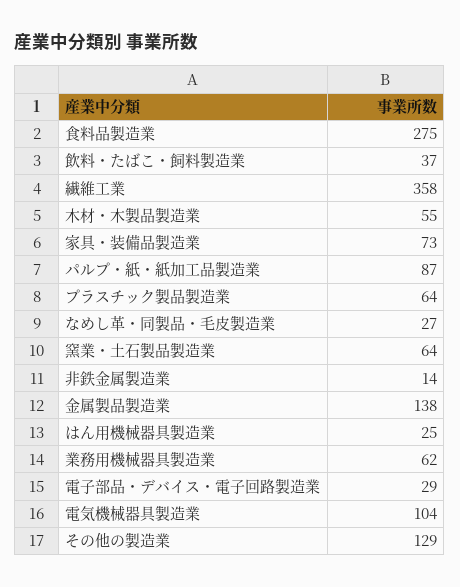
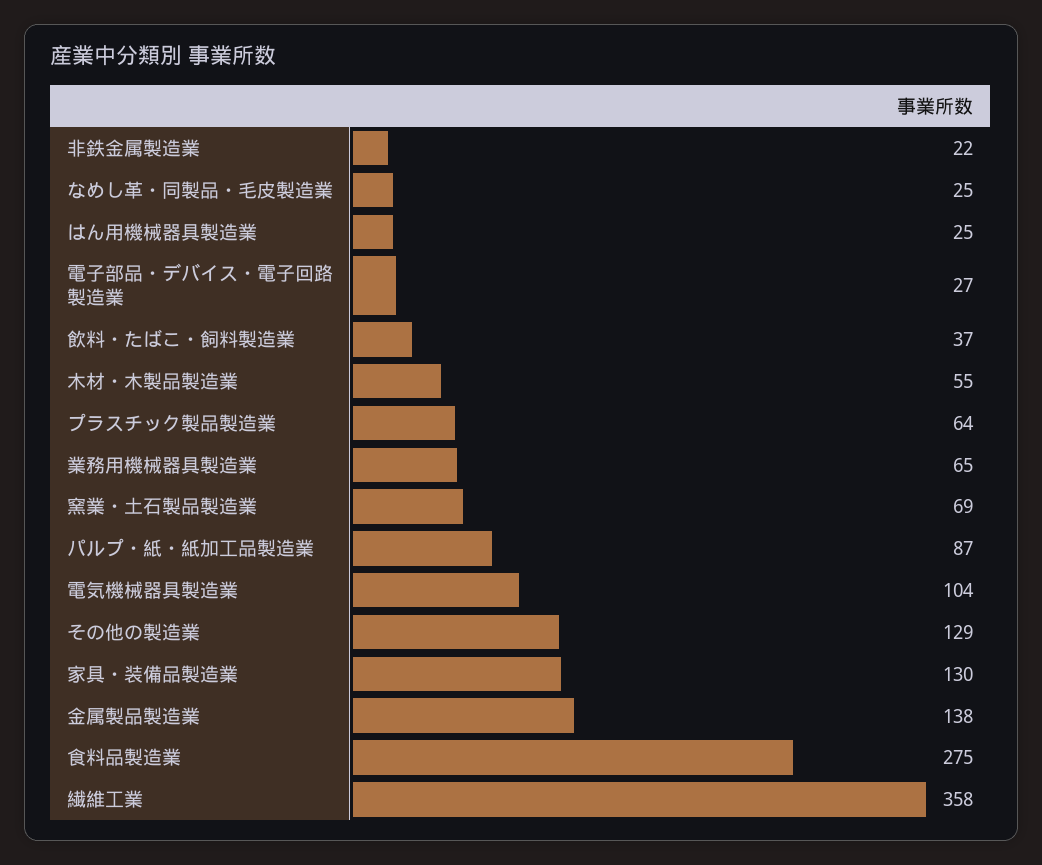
家具・装備品製造業: 73 -> 130
なめし革・同製品・毛皮製造業: 27 -> 25
窯業・土石製品製造業: 64 -> 69
非鉄金属製造業: 14 -> 22
業務用機械器具製造業: 62 -> 65
電子部品・デバイス・電子回路製造業: 29 -> 27

